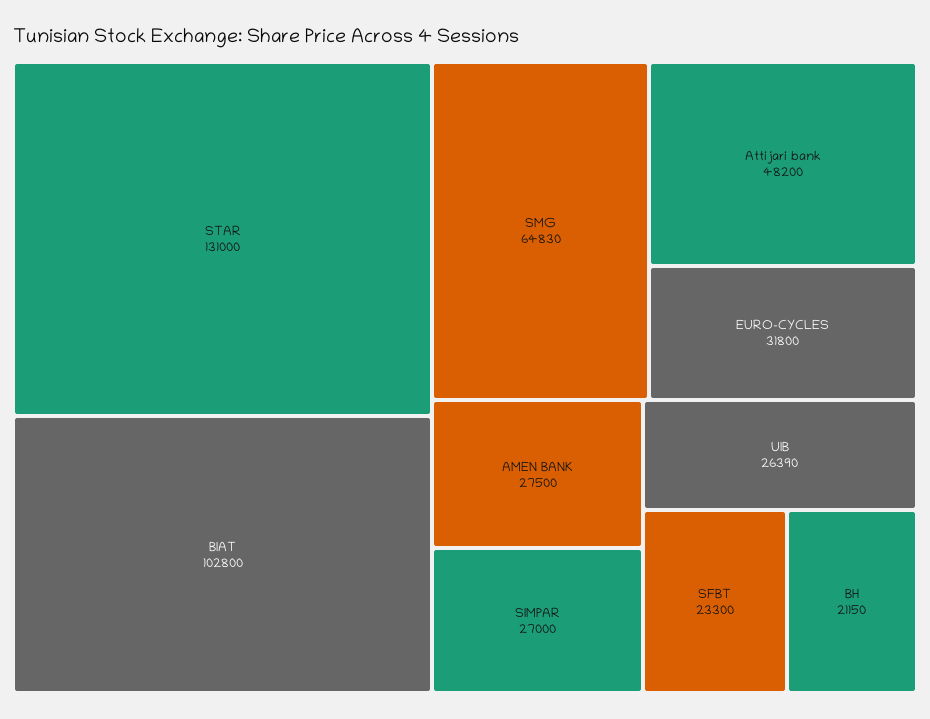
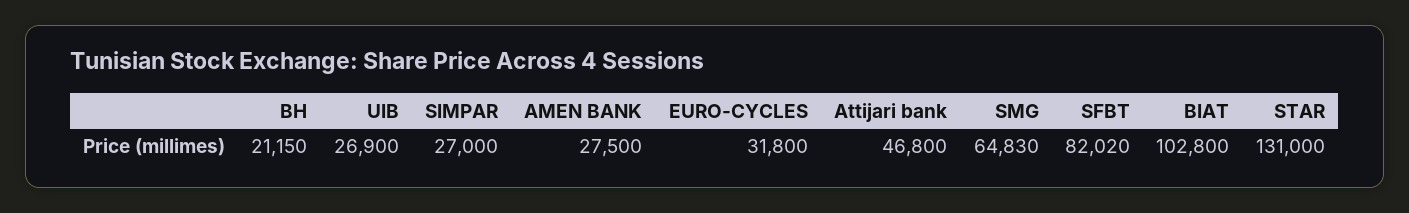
Attijari bank: 48200 -> 46800
UIB: 26390 -> 26900
SFBT: 23300 -> 82020

